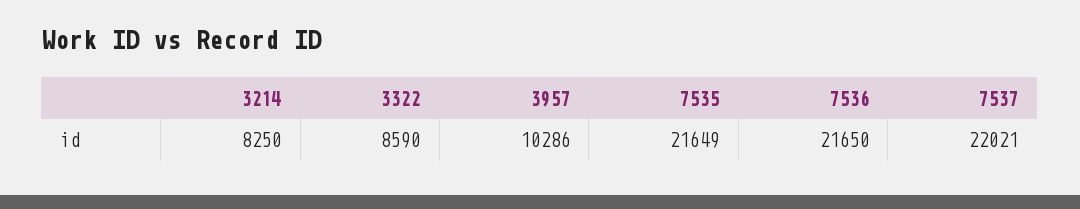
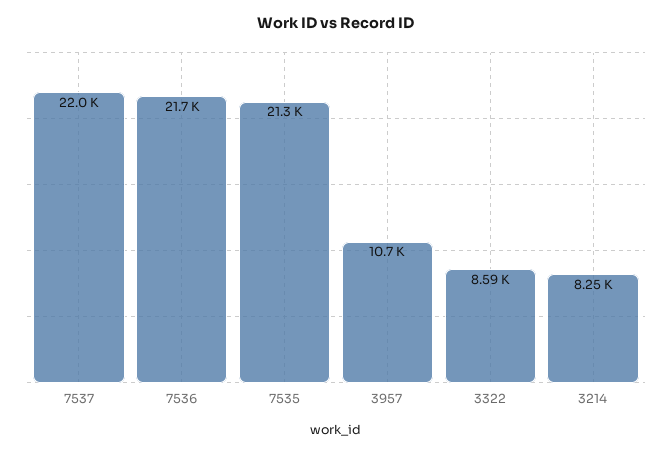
3957: 10286 -> 10700
7535: 21649 -> 21300

